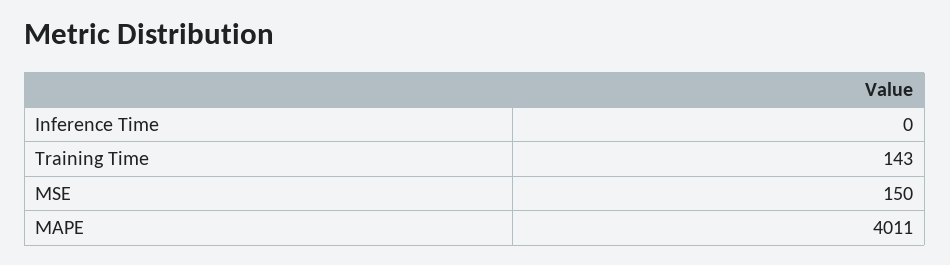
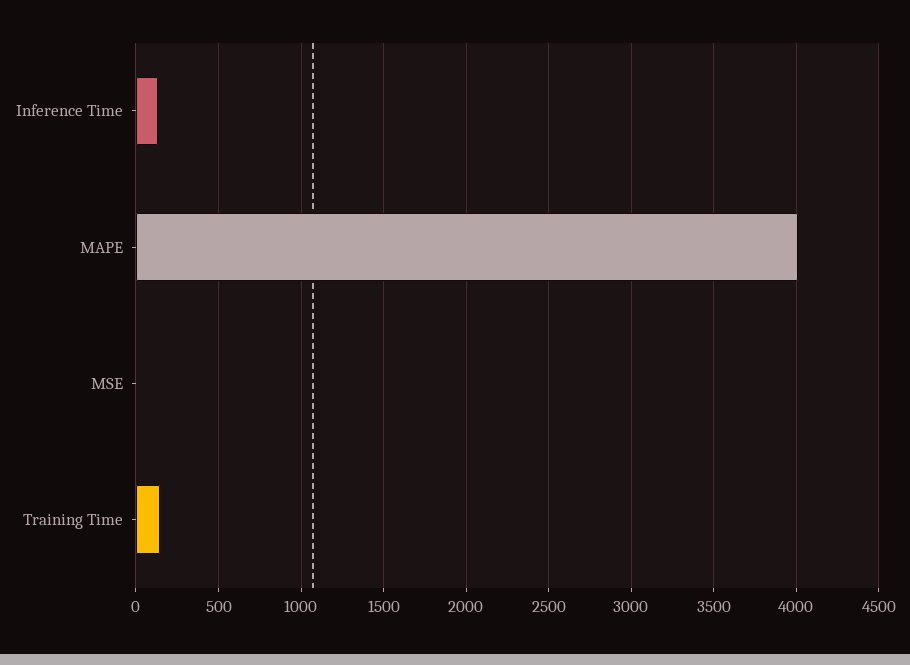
Inference Time: 0 -> 150
MSE: 150 -> 0

